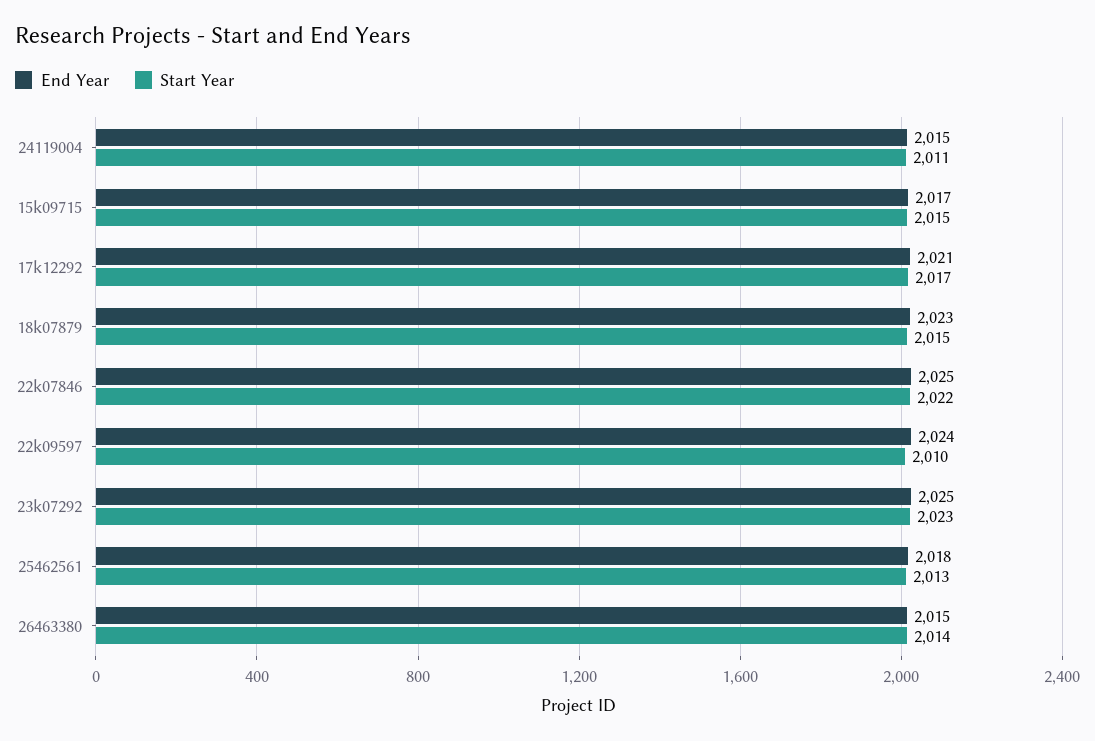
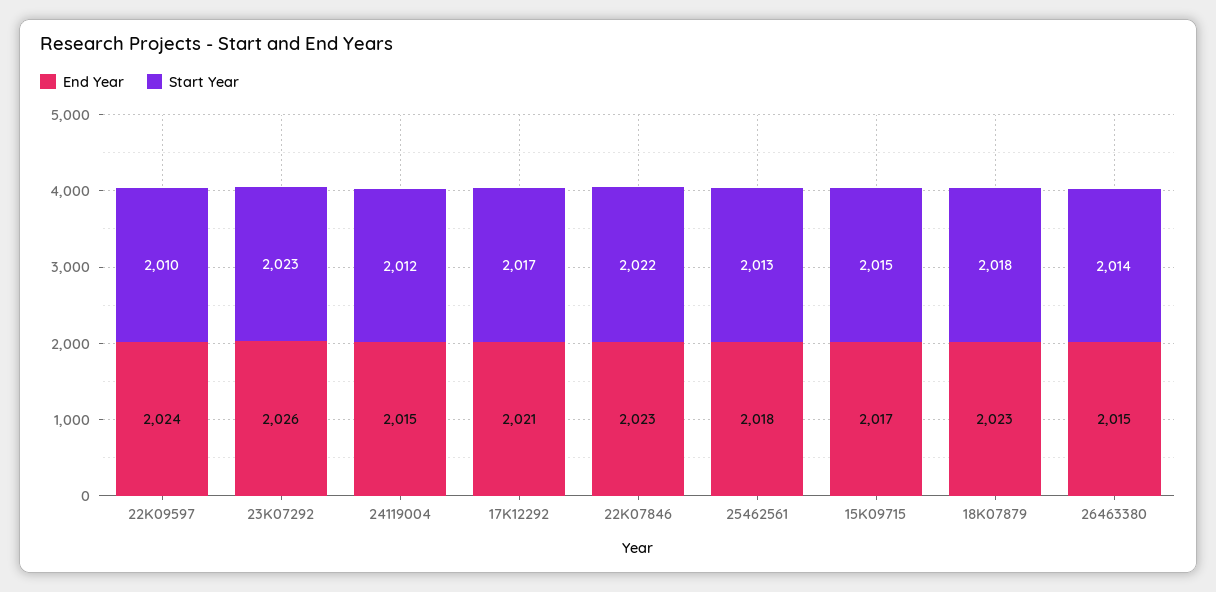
Start Year, 24119004: 2011 -> 2012
Start Year, 18k07879: 2015 -> 2018
End Year, 22k07846: 2025 -> 2023
End Year, 23k07292: 2025 -> 2026

